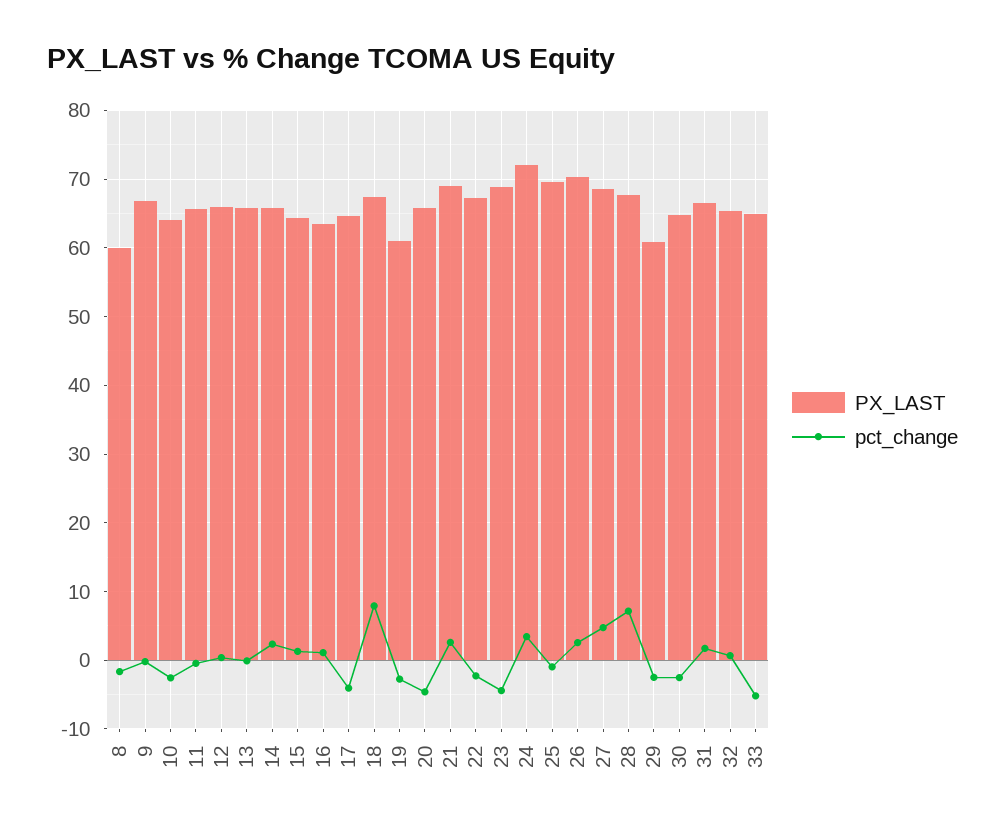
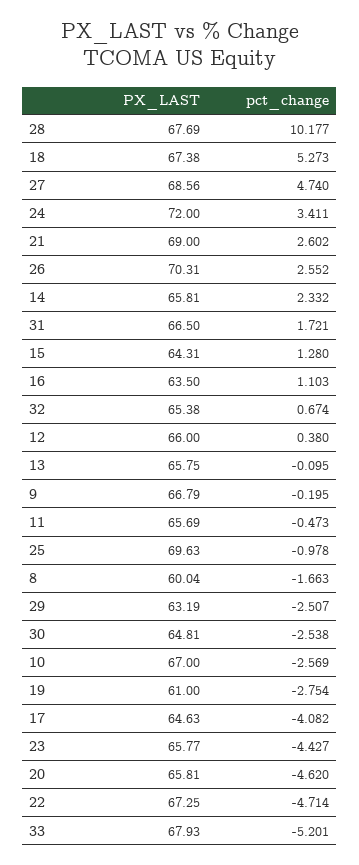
PX_LAST, 10: 64 -> 67
pct_change, 18: 8 -> 5.273
pct_change, 22: -2 -> -4.714
PX_LAST, 23: 69 -> 65.77
pct_change, 28: 7 -> 10.177
PX_LAST, 29: 61 -> 63.19
PX_LAST, 33: 65 -> 67.93

